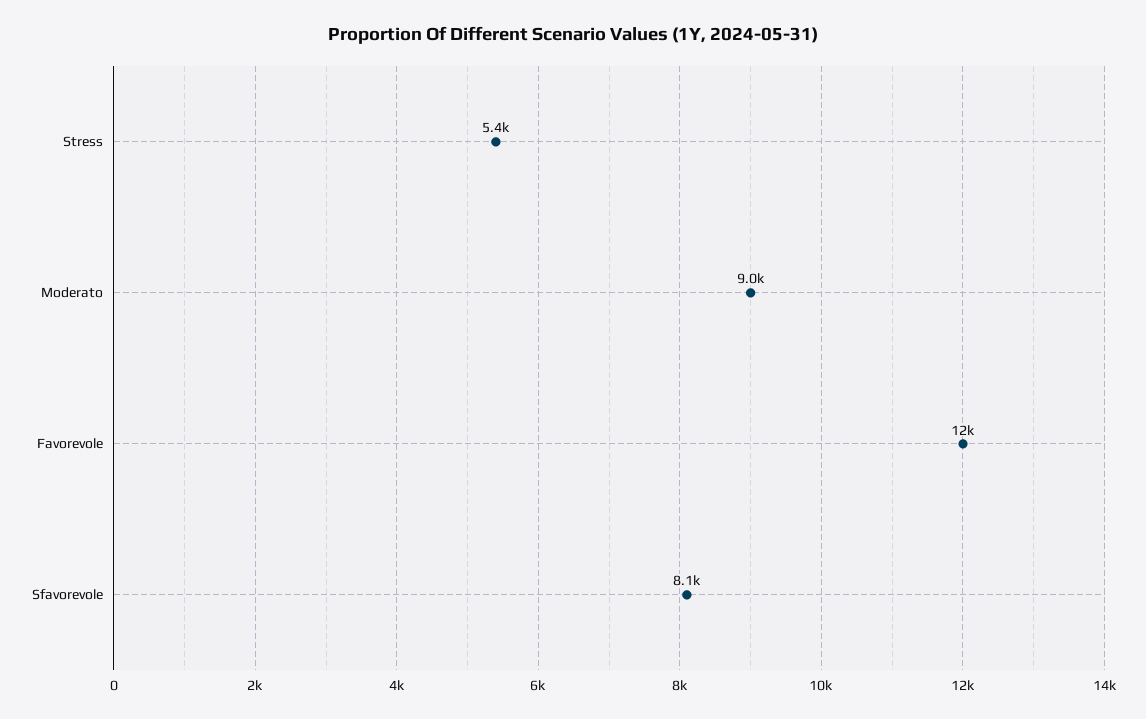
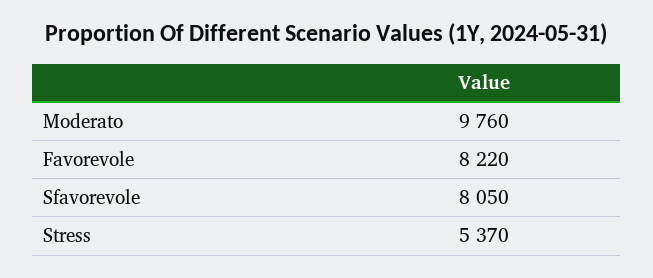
Moderato: 9000 -> 9760
Favorevole: 12000 -> 8220

